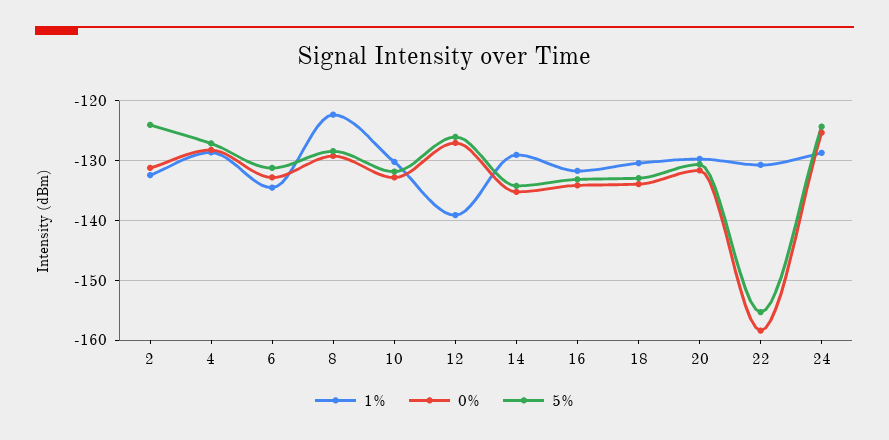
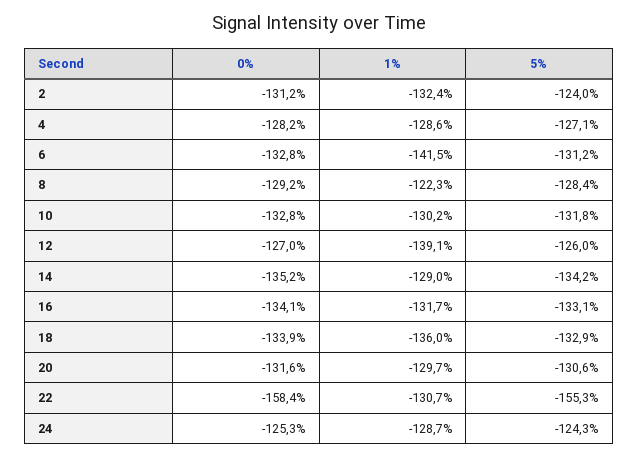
1%, 6: -134 -> -141.5
1%, 18: -130 -> -136

